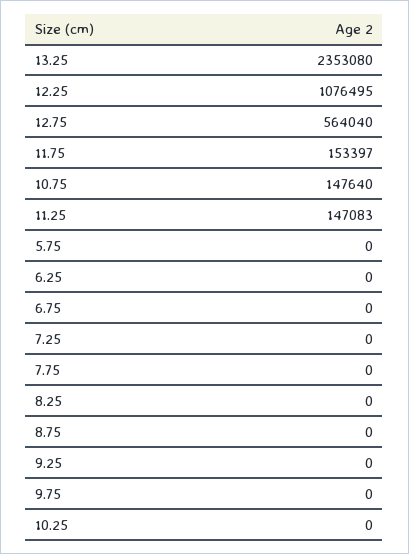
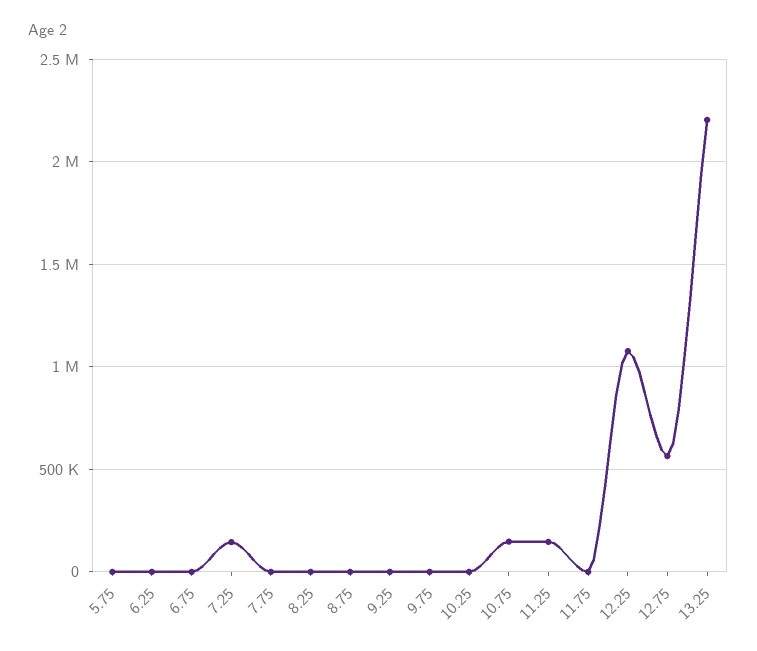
13.25: 2353080 -> 2200000
11.75: 153397 -> 0
7.25: 0 -> 150000

